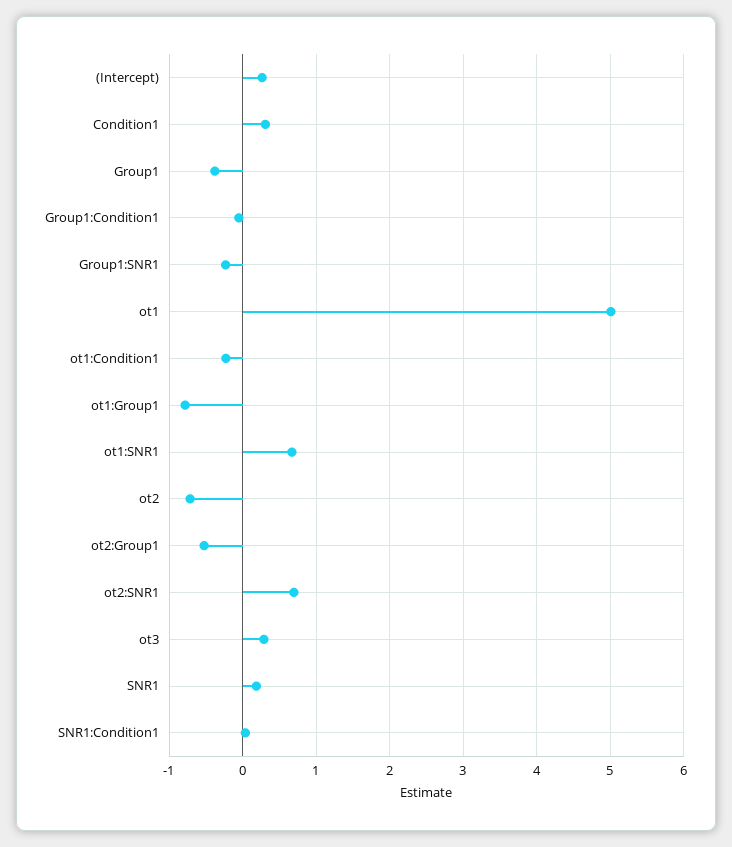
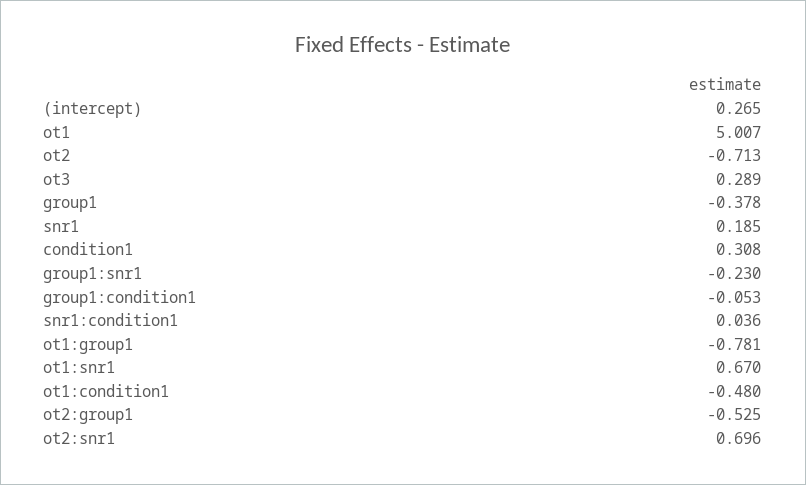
ot1:Condition1: -0.2 -> -0.48

